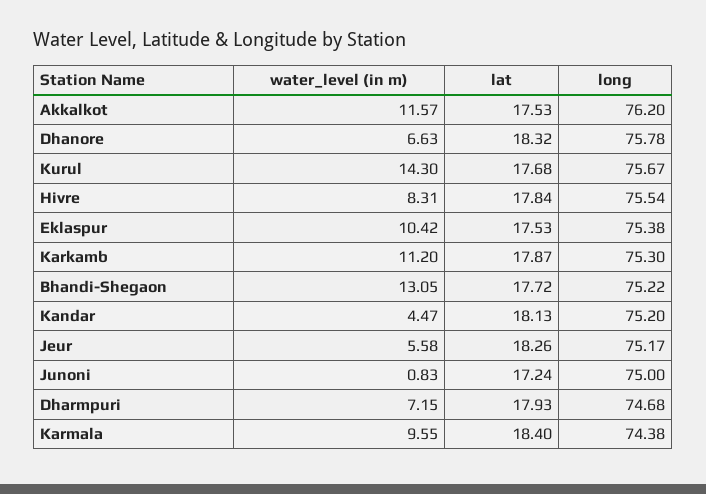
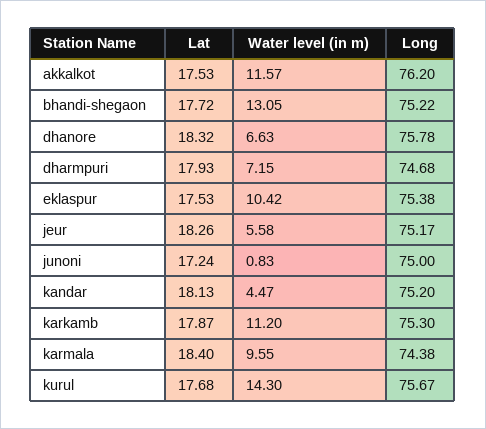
water_level (in m), Hivre: 8.31 -> none
lat, Hivre: 17.84 -> none
long, Hivre: 75.54 -> none

